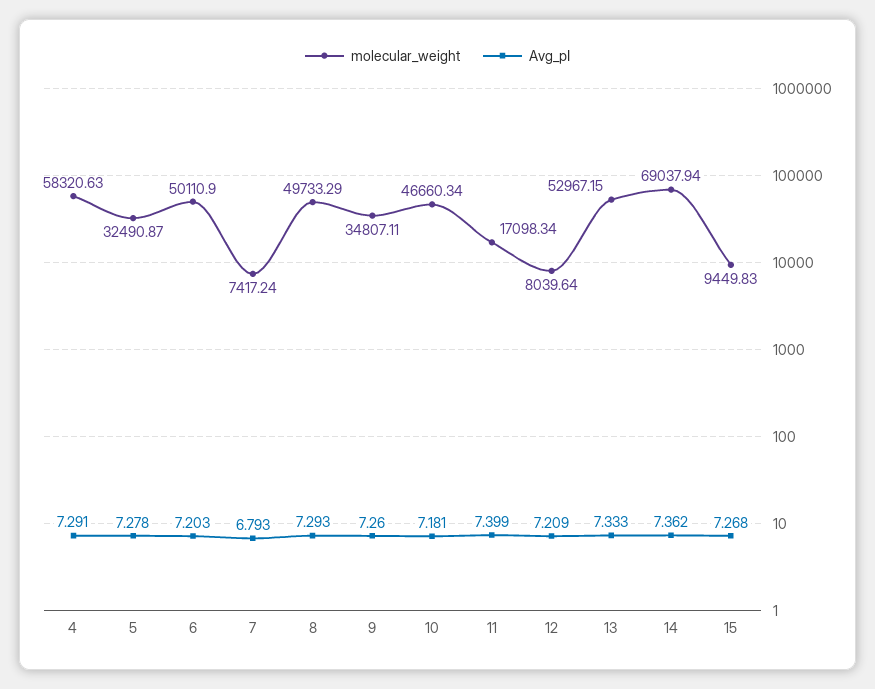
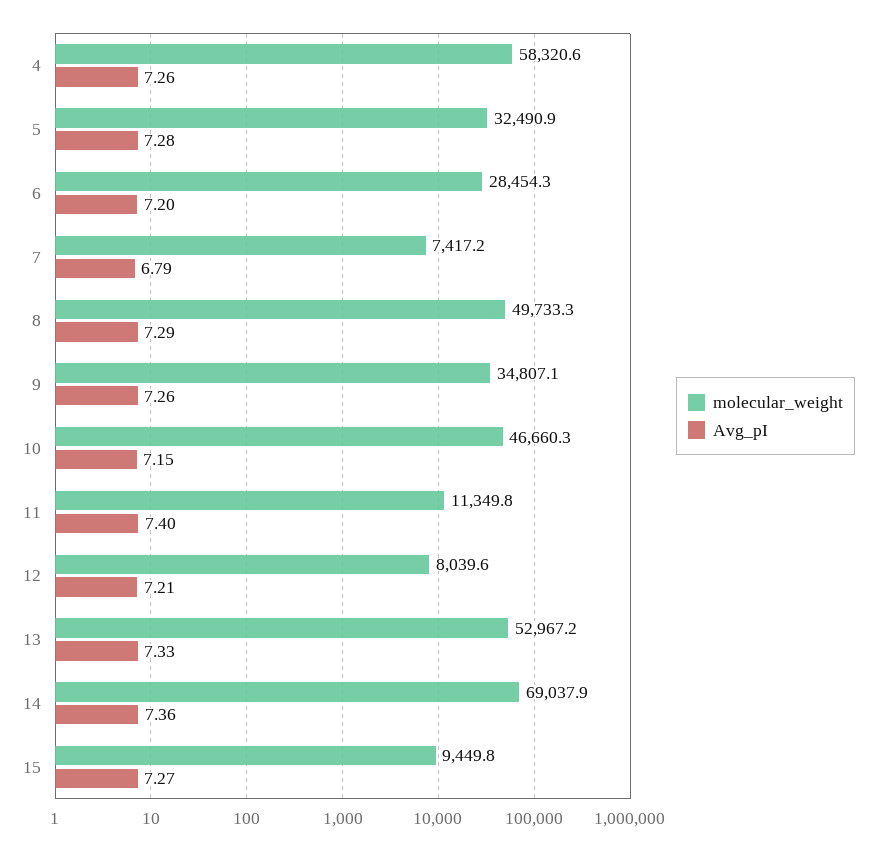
Avg_pI, 4: 7.291 -> 7.26
molecular_weight, 6: 50110.9 -> 28454.3
Avg_pI, 10: 7.181 -> 7.15
molecular_weight, 11: 17098.34 -> 11349.8

